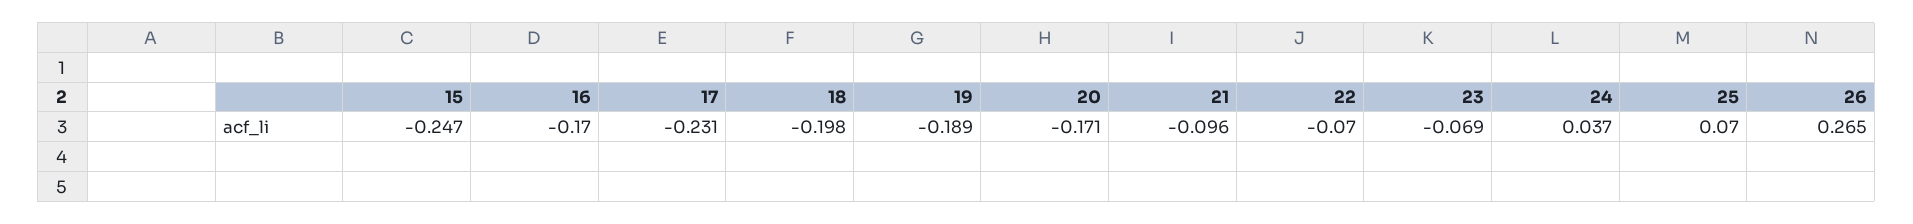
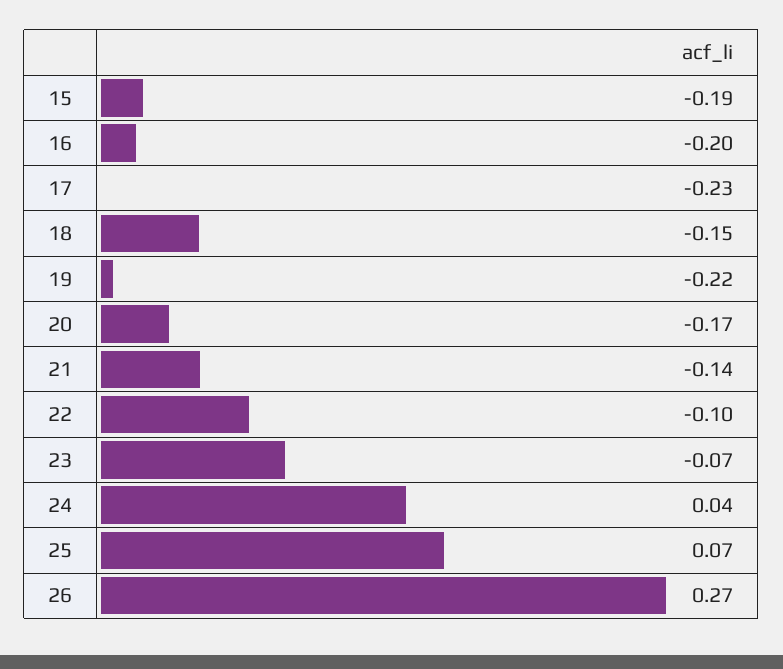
15: -0.247 -> -0.19
16: -0.17 -> -0.2
18: -0.198 -> -0.15
19: -0.189 -> -0.22
21: -0.096 -> -0.14
22: -0.07 -> -0.1

